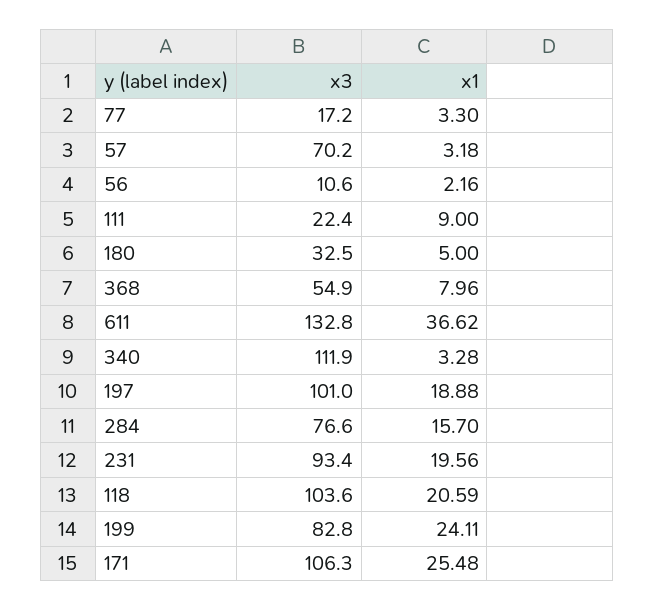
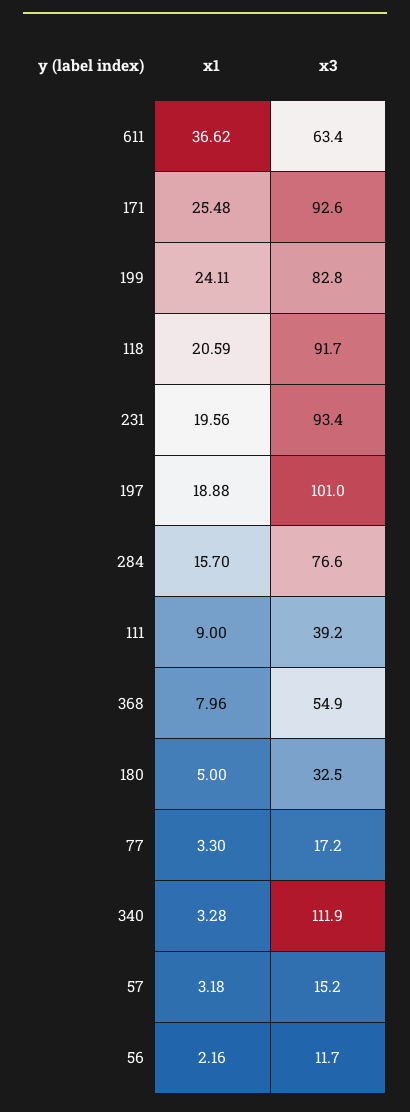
x3, 57: 70.2 -> 15.2
x3, 56: 10.6 -> 11.7
x3, 111: 22.4 -> 39.2
x3, 611: 132.8 -> 63.4
x3, 118: 103.6 -> 91.7
x3, 171: 106.3 -> 92.6

